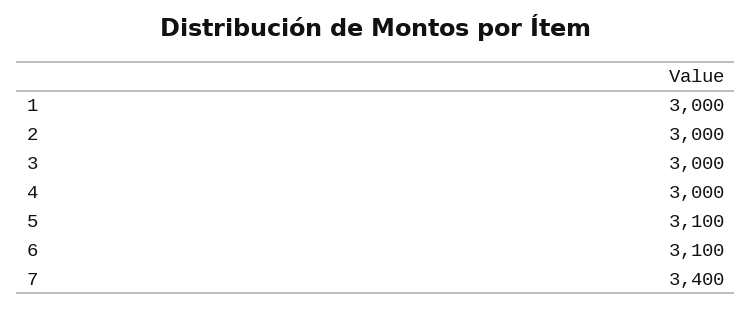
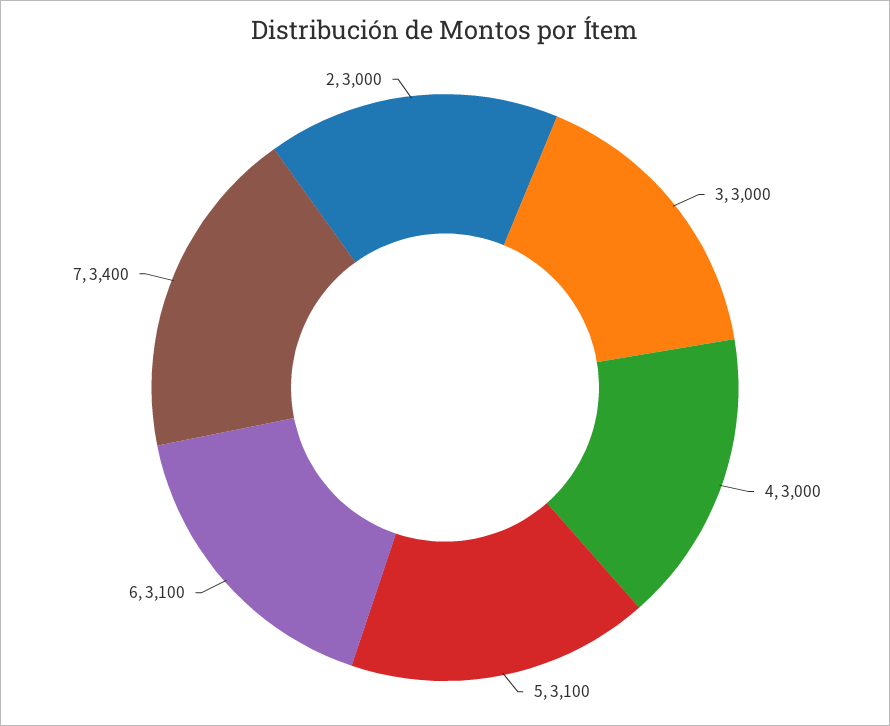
1: 3000 -> none

